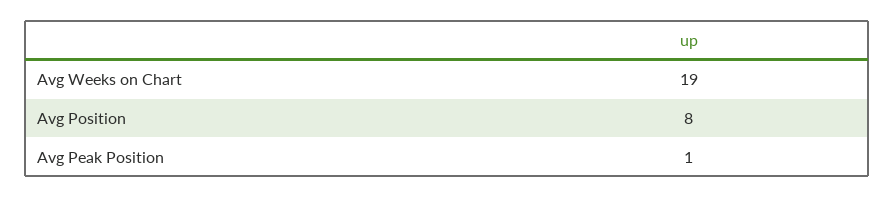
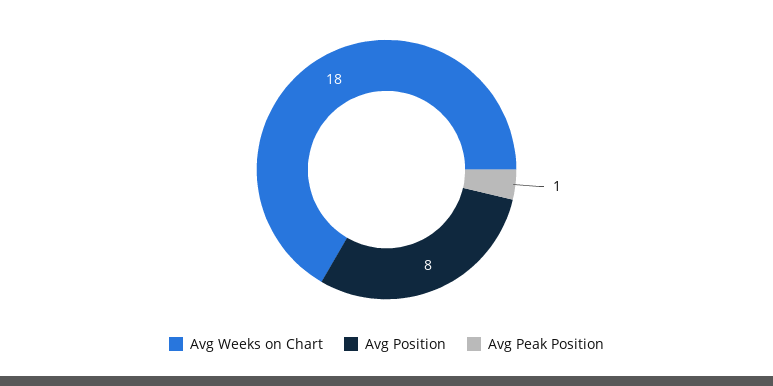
Avg Weeks on Chart: 19 -> 18

